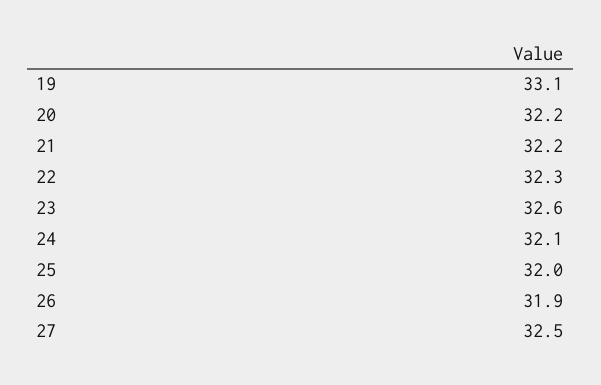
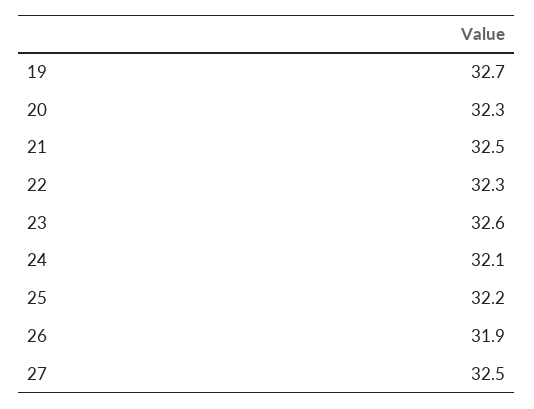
19: 33.1 -> 32.7
20: 32.2 -> 32.3
21: 32.2 -> 32.5
25: 32 -> 32.2

